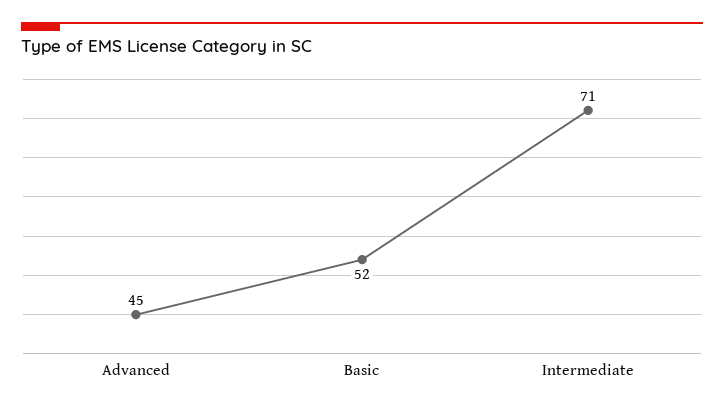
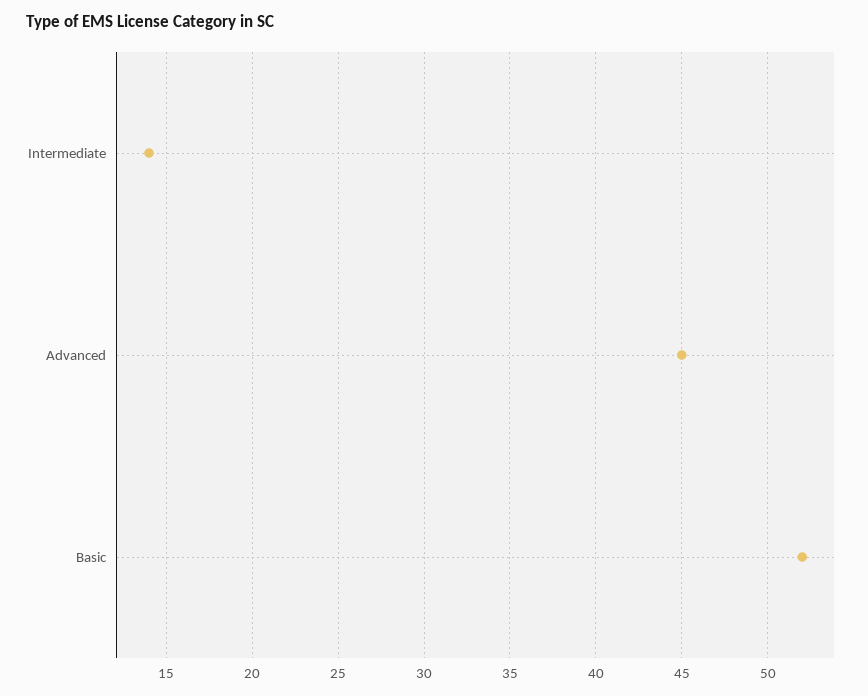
Intermediate: 71 -> 14

